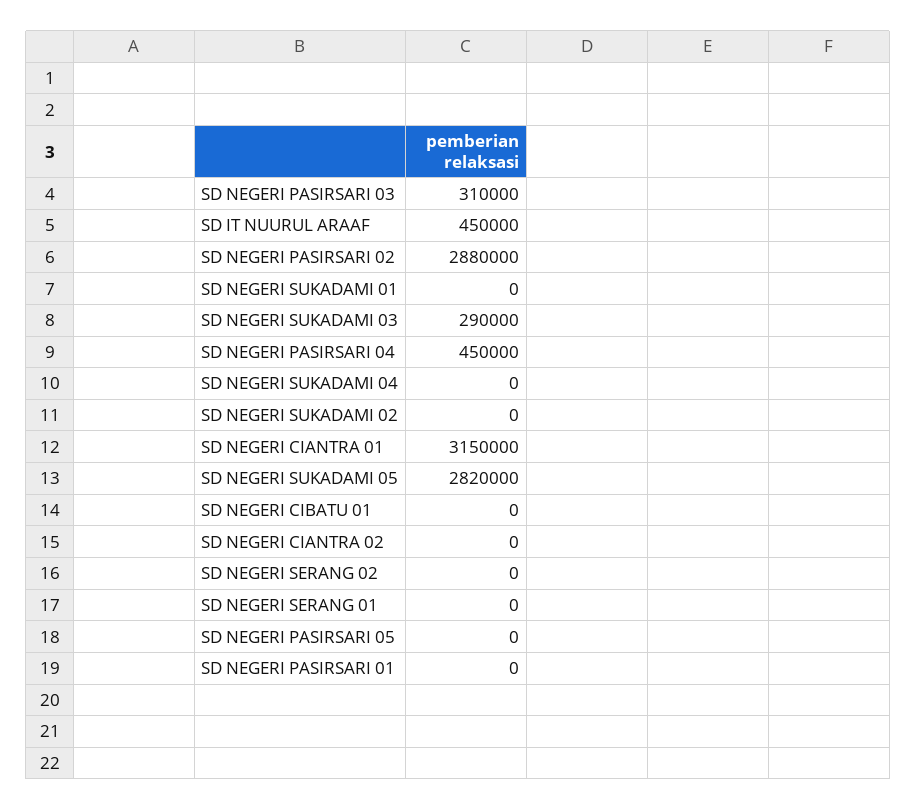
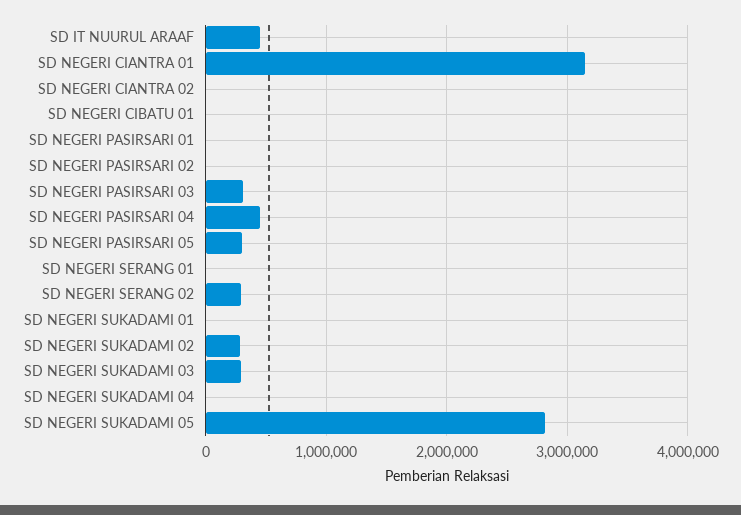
SD NEGERI PASIRSARI 02: 2880000 -> 0
SD NEGERI SUKADAMI 02: 0 -> 300000
SD NEGERI SERANG 02: 0 -> 300000
SD NEGERI PASIRSARI 05: 0 -> 300000

